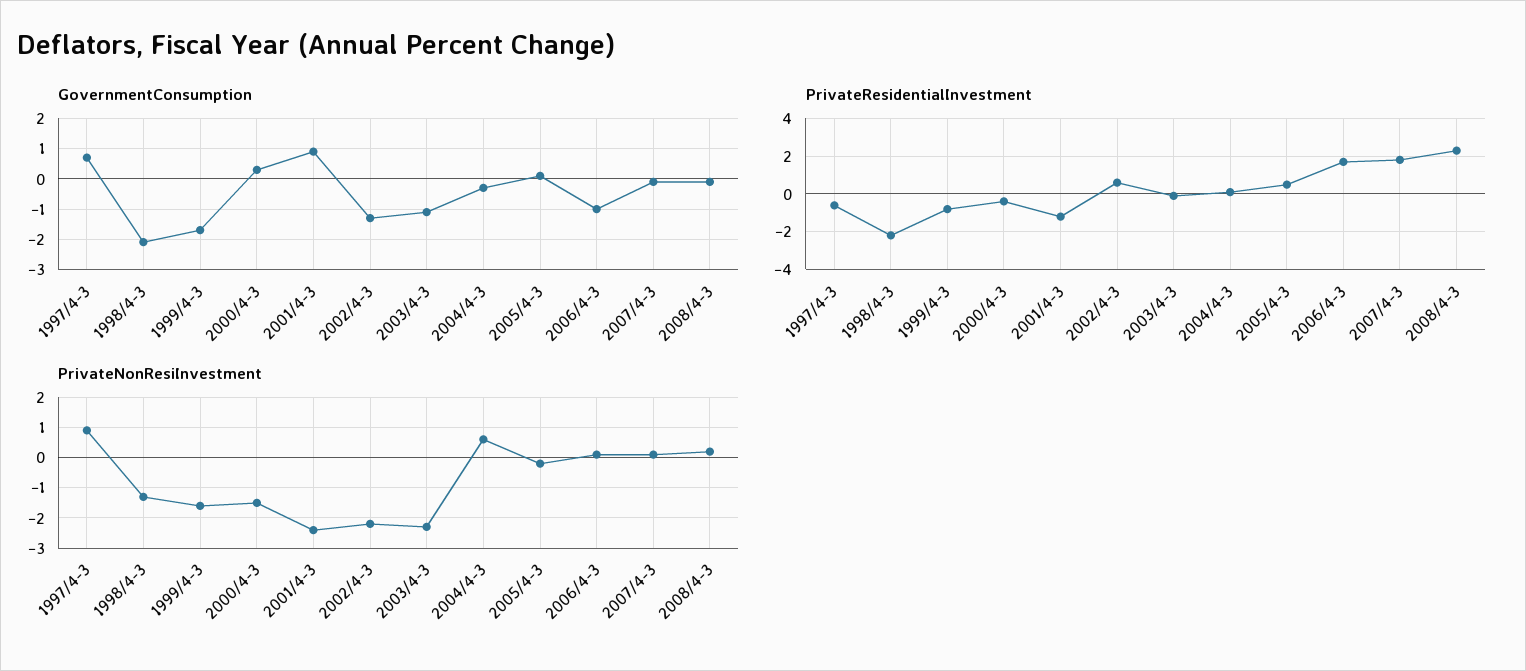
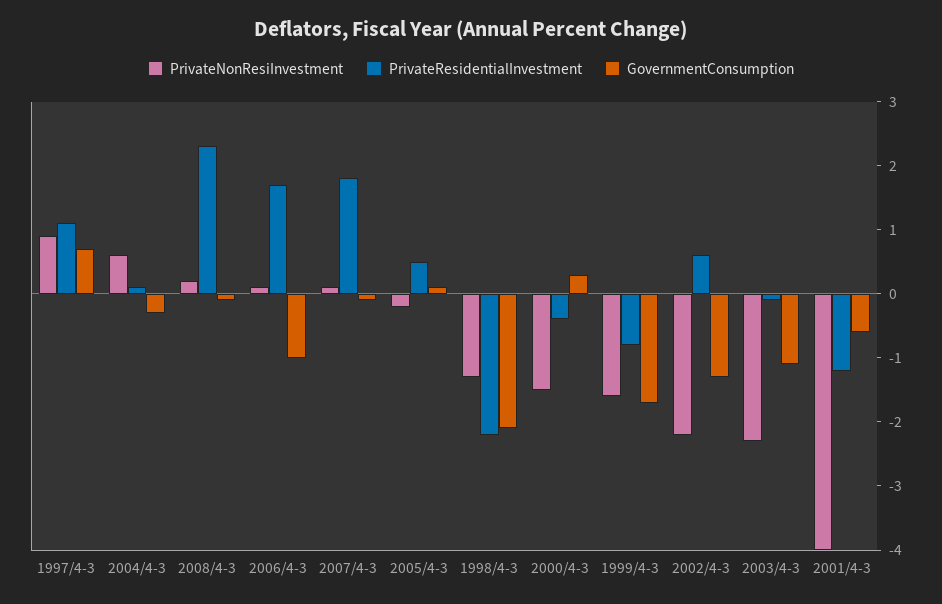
GovernmentConsumption, 2001/4-3: 1 -> -0.5
PrivateResidentialInvestment, 1997/4-3: -0.5 -> 1
PrivateNonResiInvestment, 2001/4-3: -2.5 -> -4

